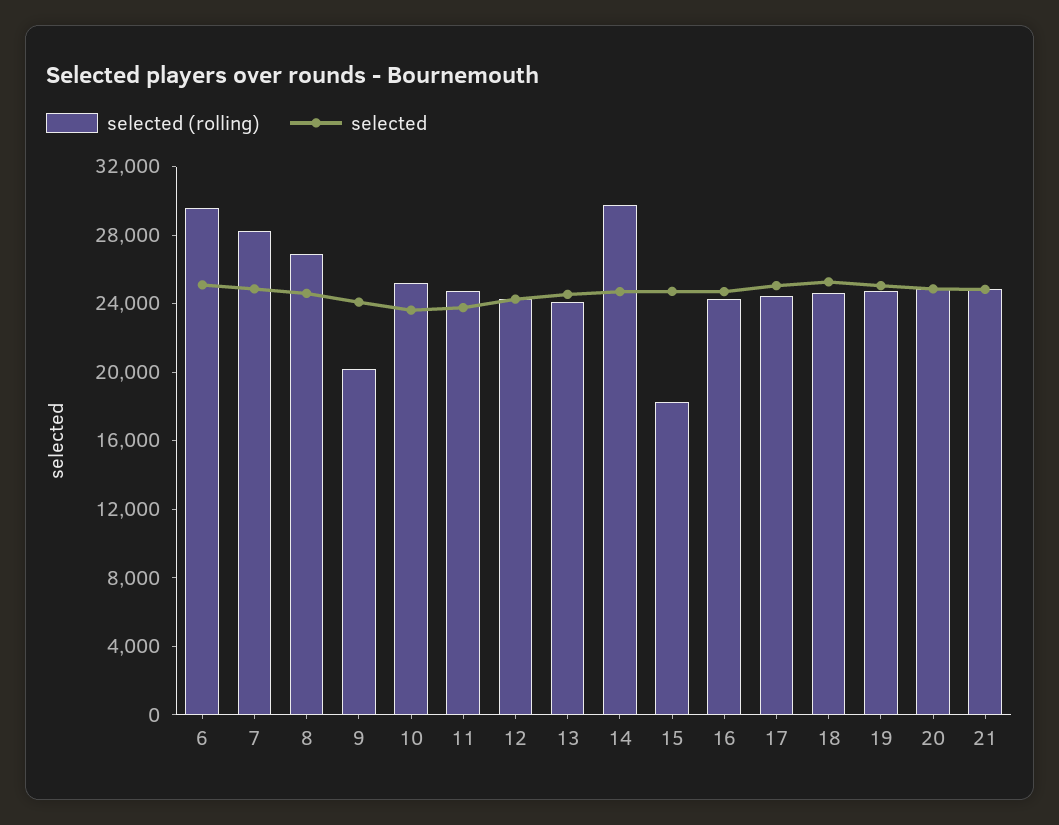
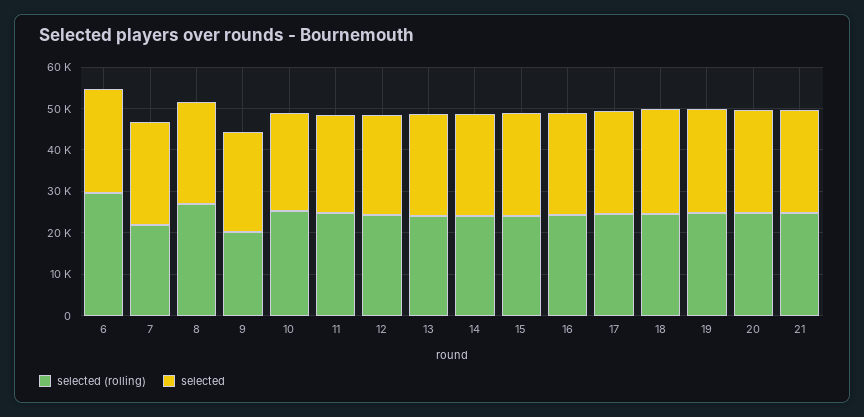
selected (rolling), 7: 28000 -> 22000
selected (rolling), 14: 30000 -> 24000
selected (rolling), 15: 18000 -> 24000

